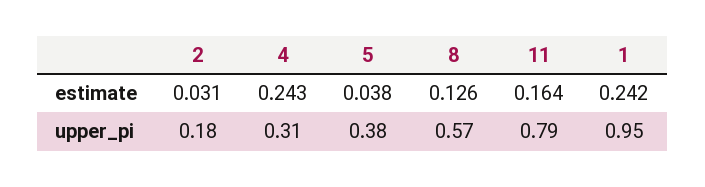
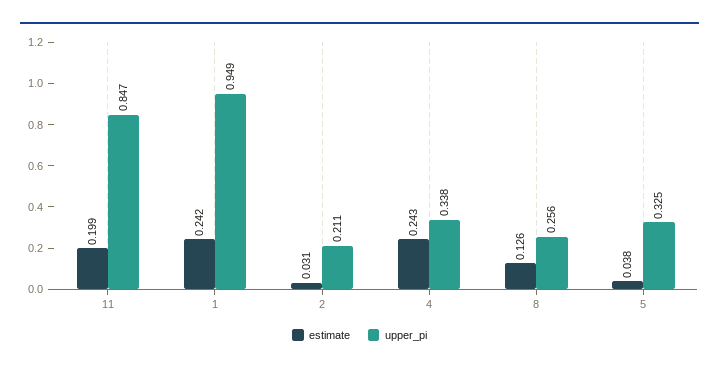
estimate, 11: 0.164 -> 0.199
upper_pi, 2: 0.18 -> 0.211
upper_pi, 4: 0.31 -> 0.338
upper_pi, 5: 0.38 -> 0.325
upper_pi, 8: 0.57 -> 0.256
upper_pi, 11: 0.79 -> 0.847

